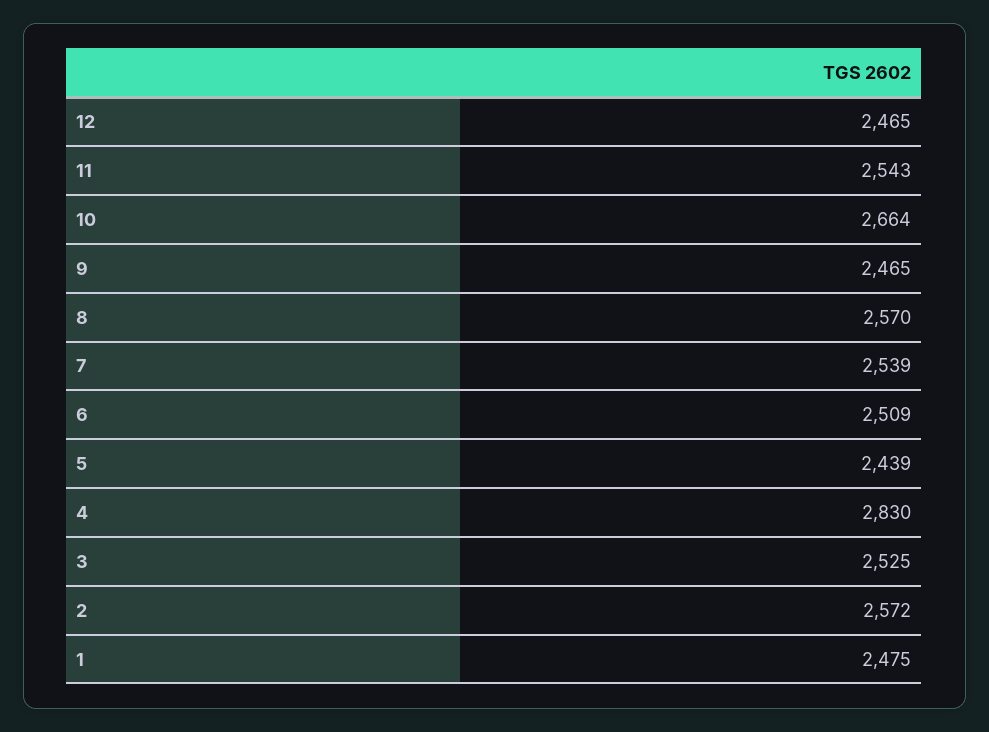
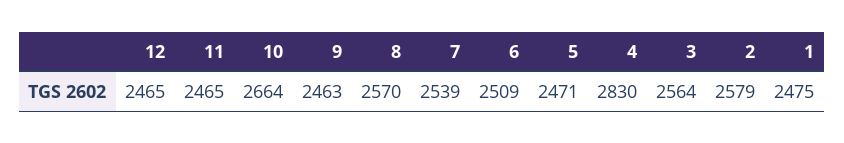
11: 2543 -> 2465
9: 2465 -> 2463
5: 2439 -> 2471
3: 2525 -> 2564
2: 2572 -> 2579

